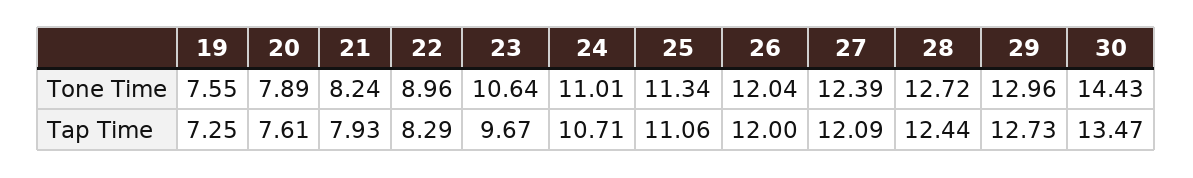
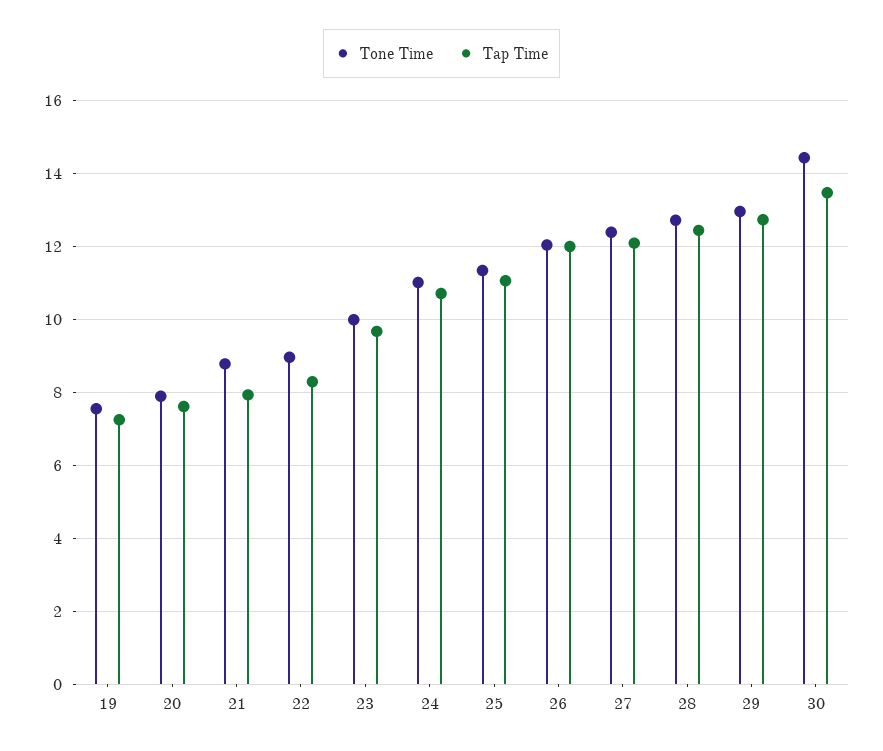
Tone Time, 21: 8.24 -> 8.8
Tone Time, 23: 10.64 -> 10

